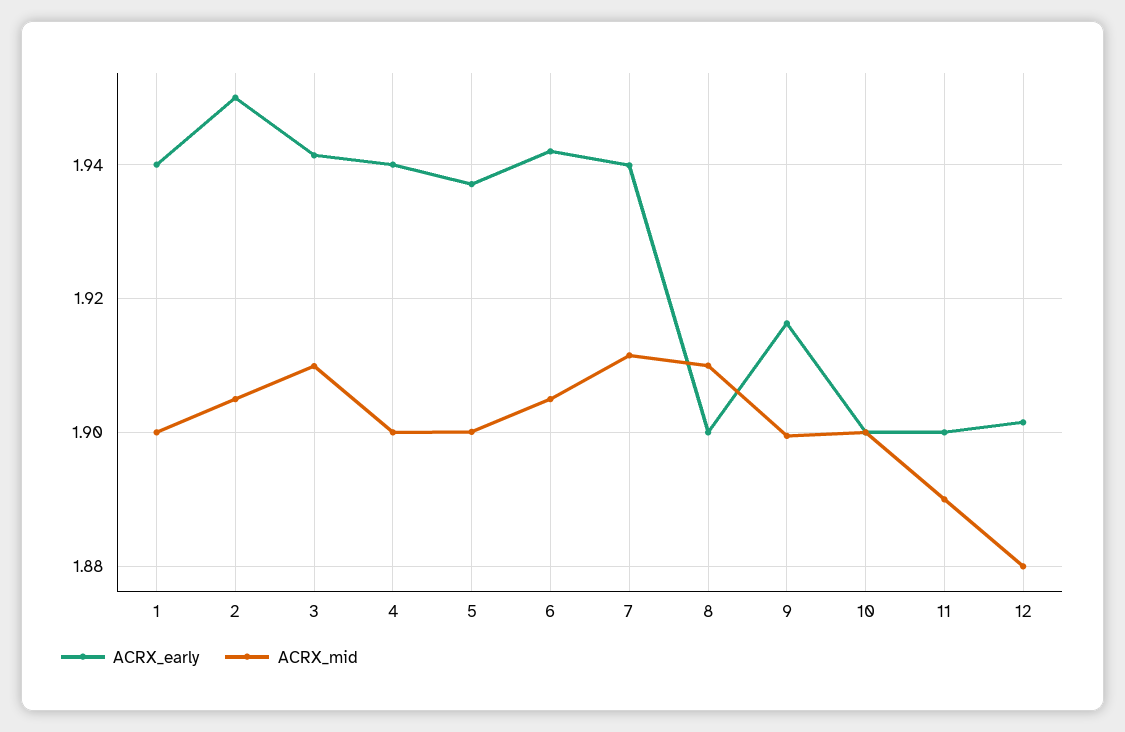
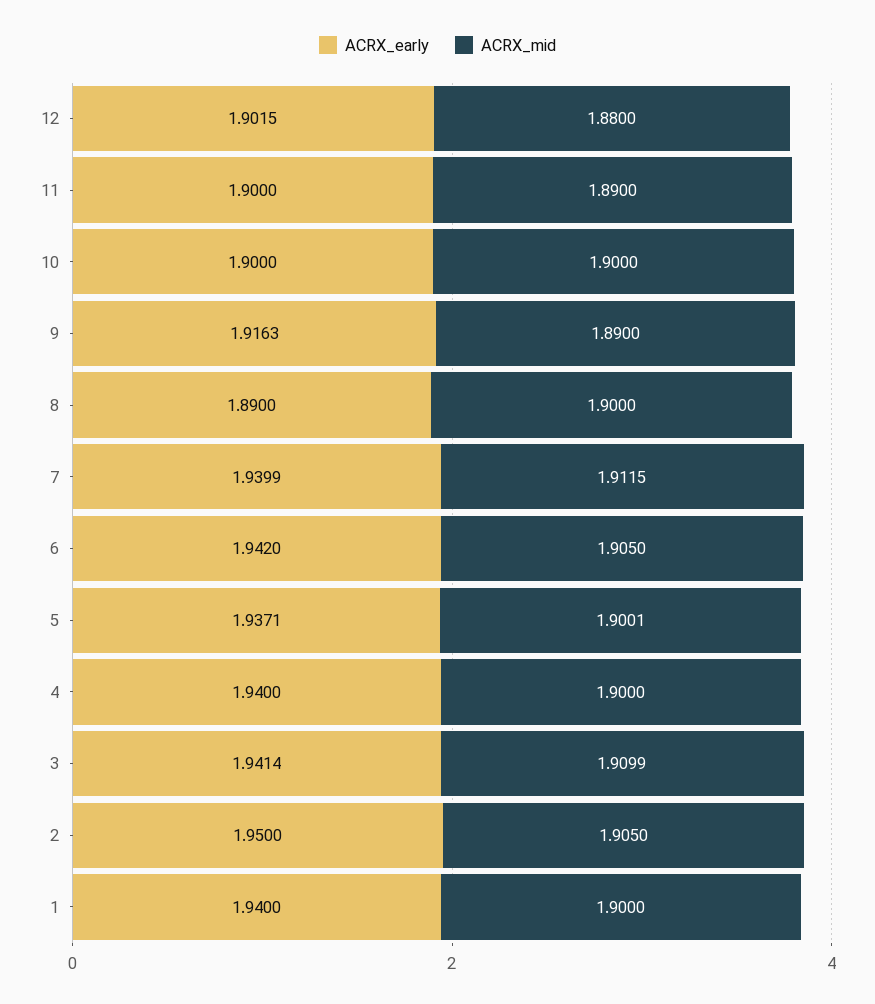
ACRX_early, 8: 1.9 -> 1.89
ACRX_mid, 8: 1.91 -> 1.9
ACRX_mid, 9: 1.9 -> 1.89

